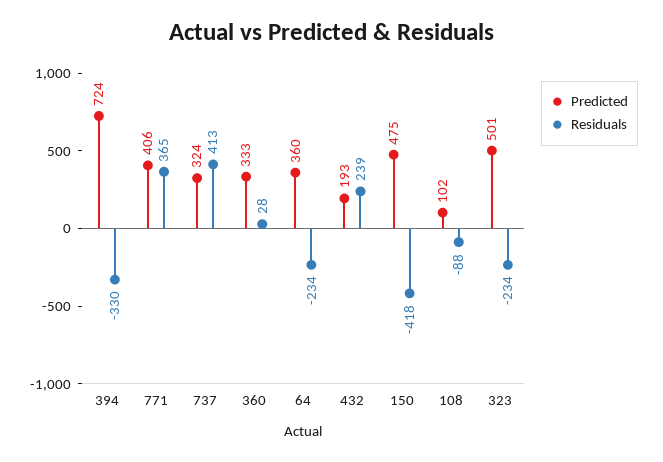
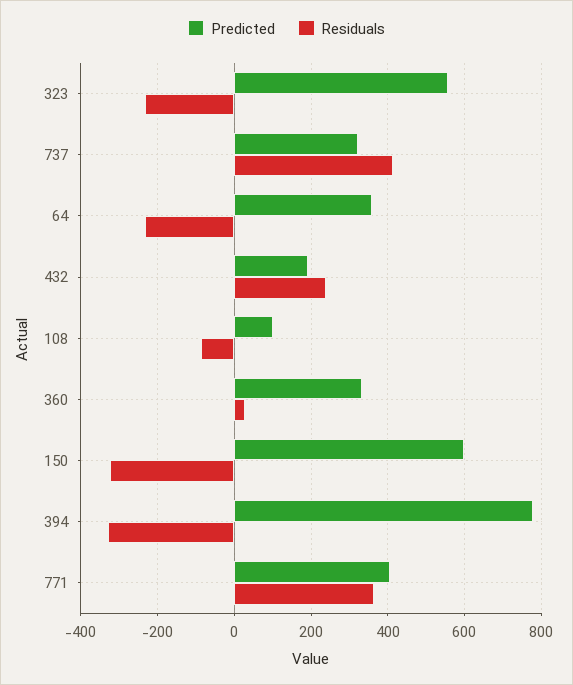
Predicted, 394: 724 -> 780
Predicted, 150: 475 -> 600
Residuals, 150: -418 -> -320
Predicted, 323: 501 -> 560

